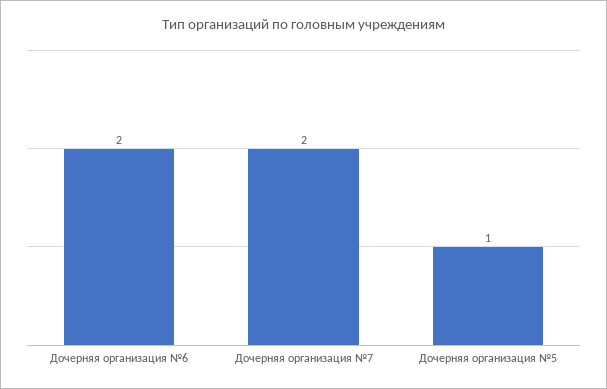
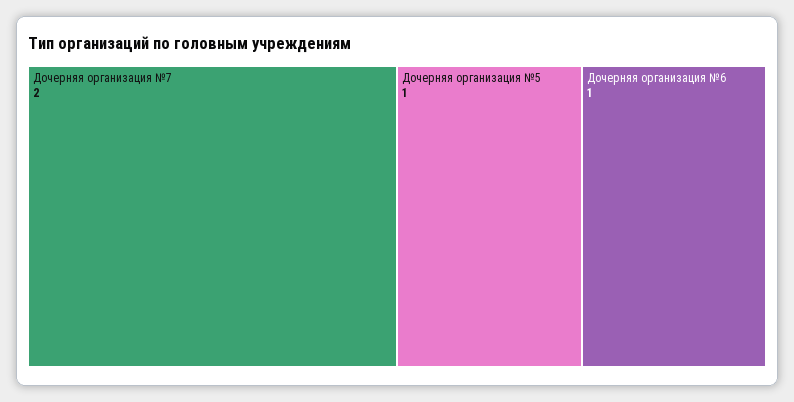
Дочерняя организация №6: 2 -> 1

